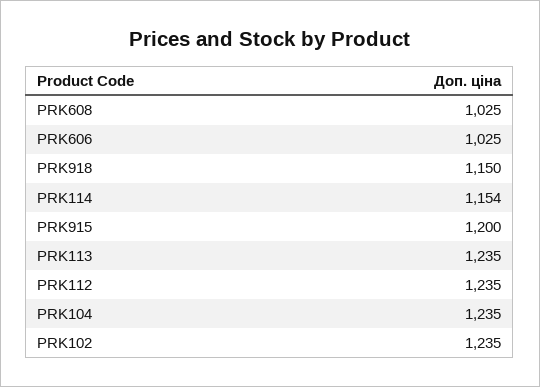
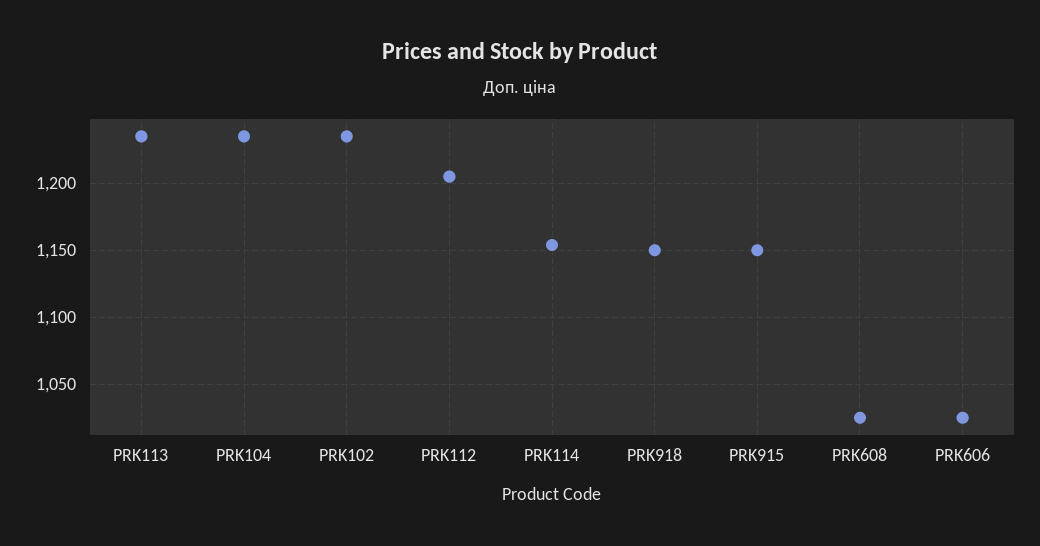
PRK915: 1200 -> 1150
PRK112: 1235 -> 1205

